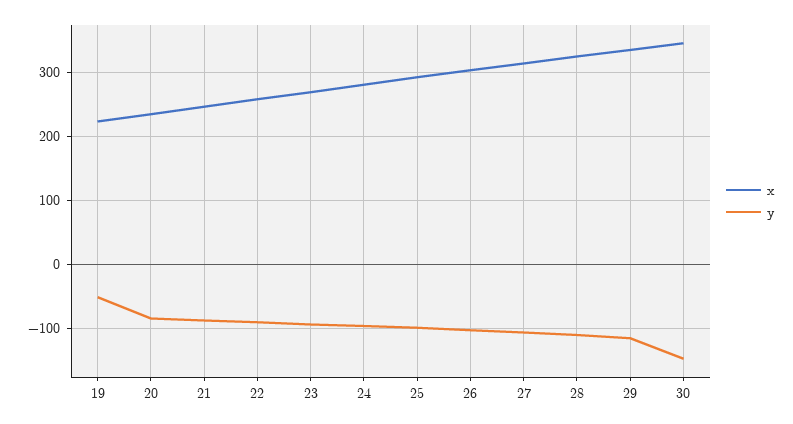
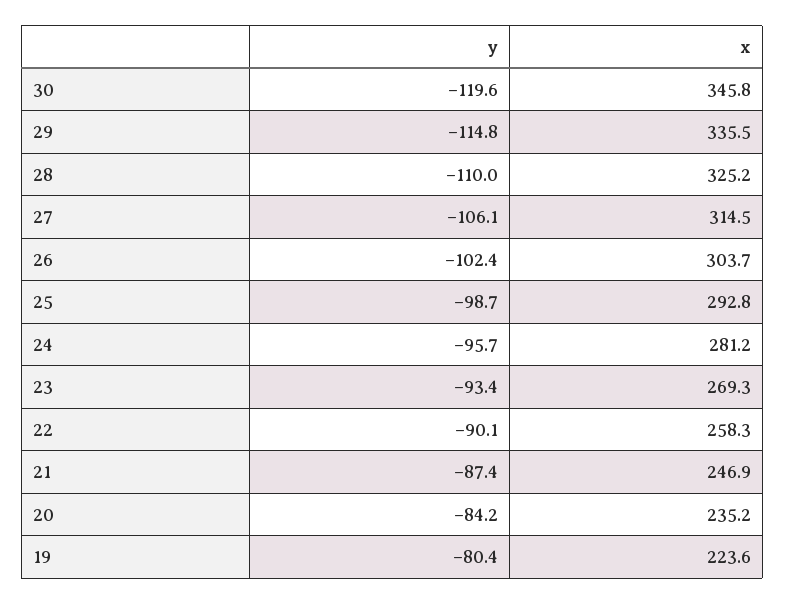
y, 19: -50 -> -80.4
y, 30: -150 -> -119.6

